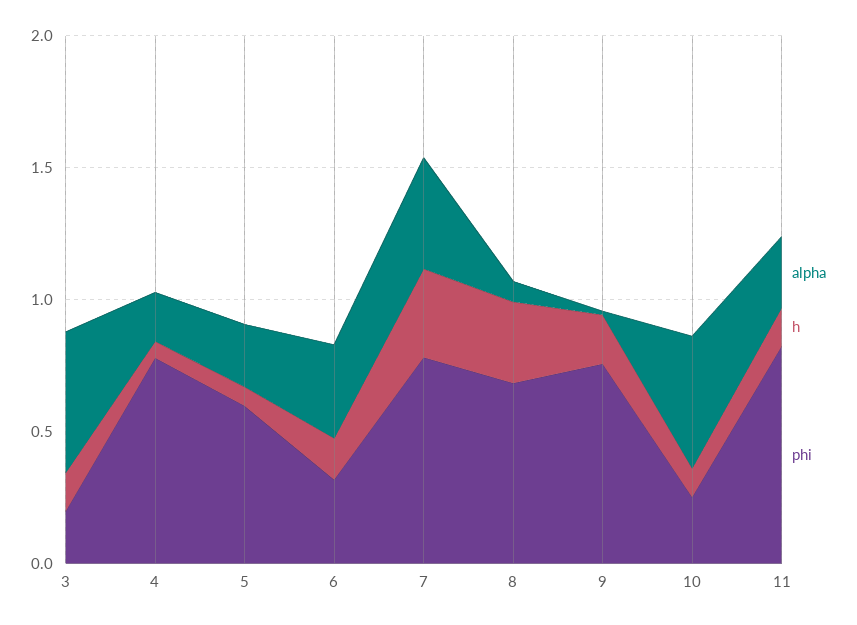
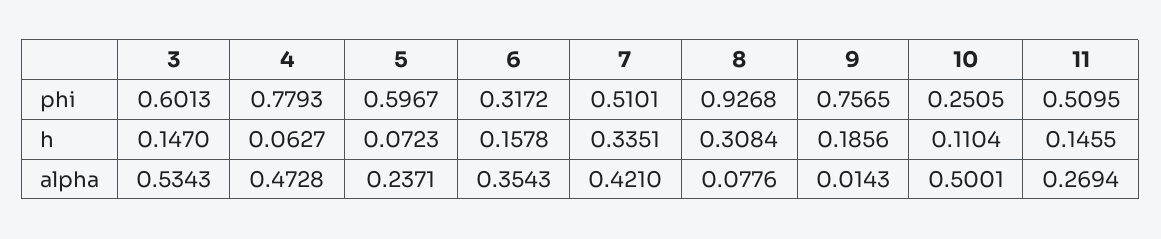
phi, 3: 0.2 -> 0.6013
alpha, 4: 0.2 -> 0.4728
phi, 7: 0.8 -> 0.5101
phi, 8: 0.7 -> 0.9268
phi, 11: 0.8 -> 0.5095

